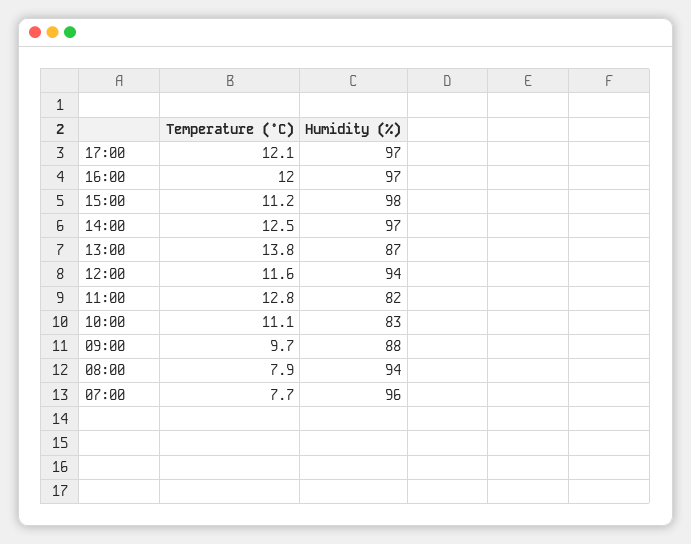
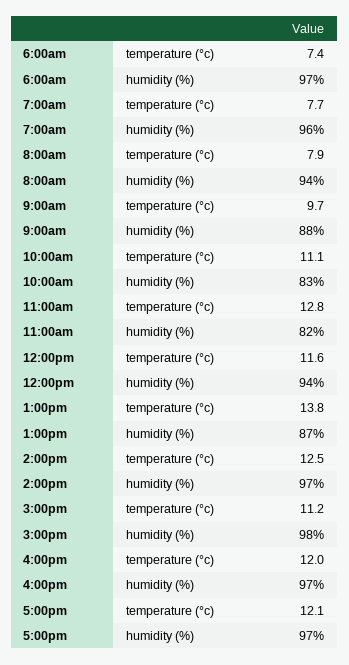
Temperature (°C), 6:00am: none -> 7.4
Humidity (%), 6:00am: none -> 97

